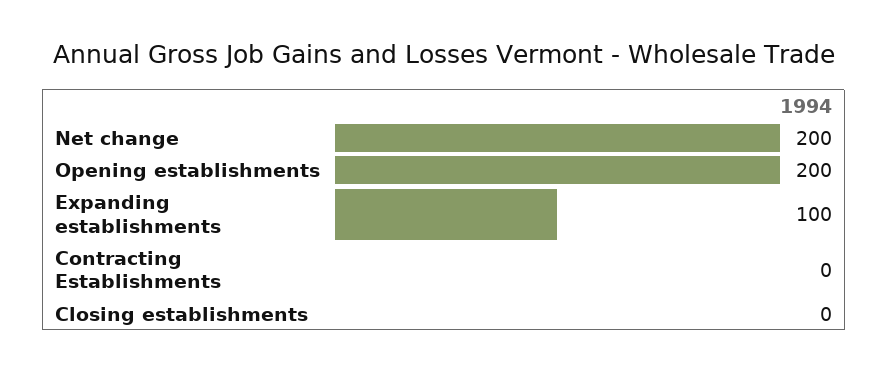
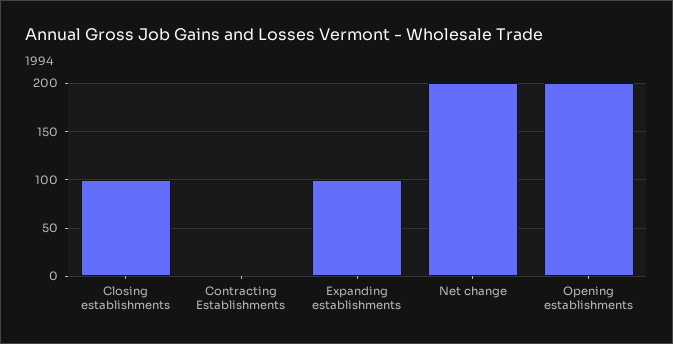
Closing establishments: 0 -> 100

